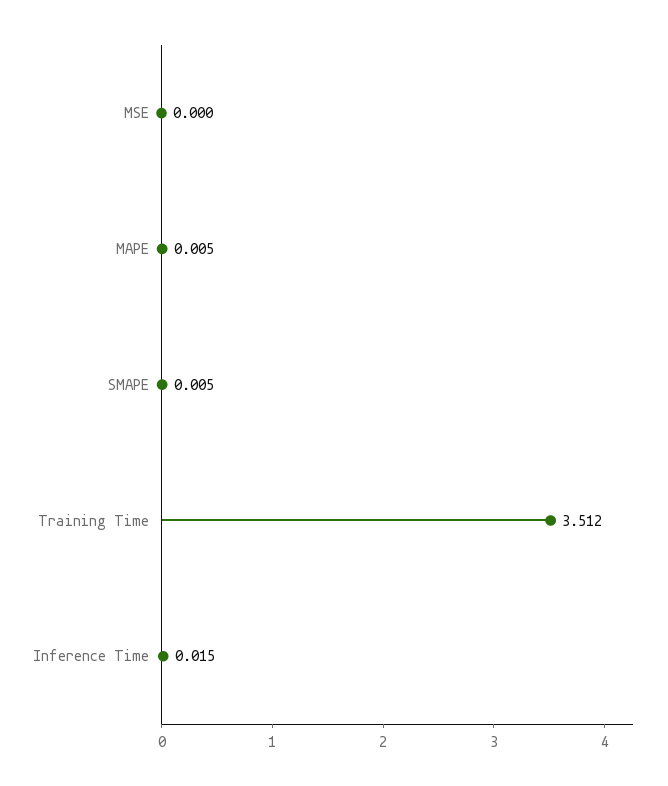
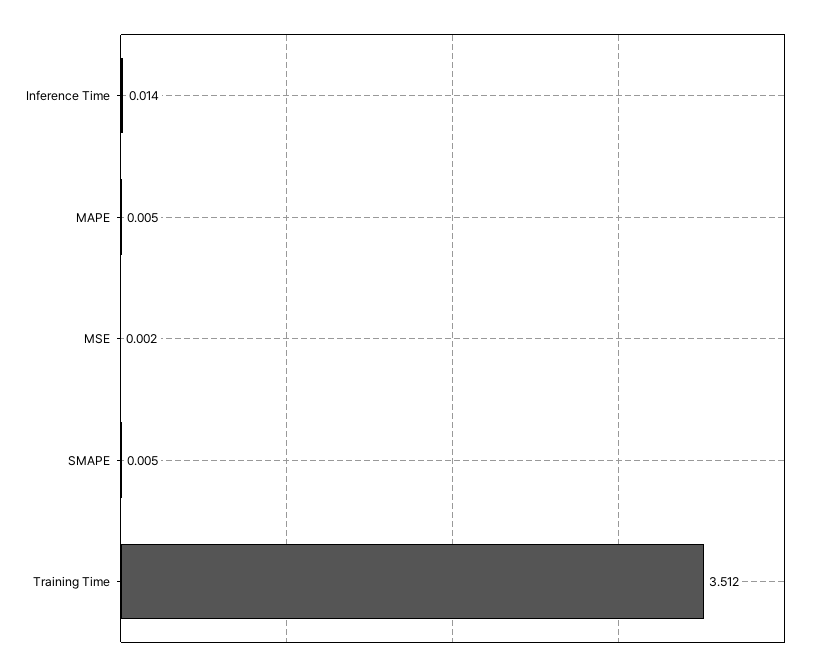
MSE: 0 -> 0.002
Inference Time: 0.015 -> 0.014

